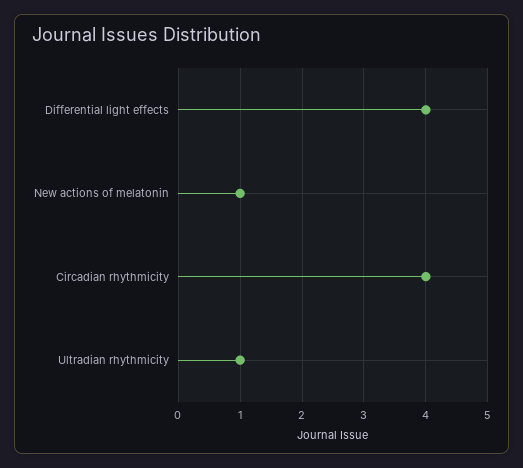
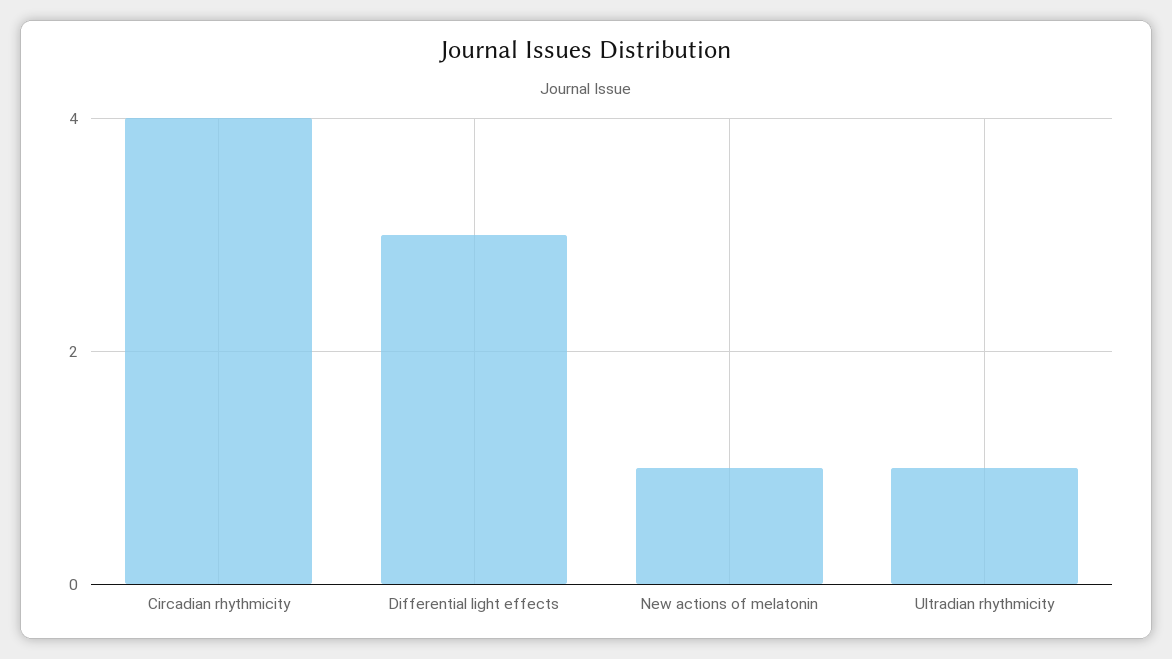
Differential light effects: 4 -> 3

